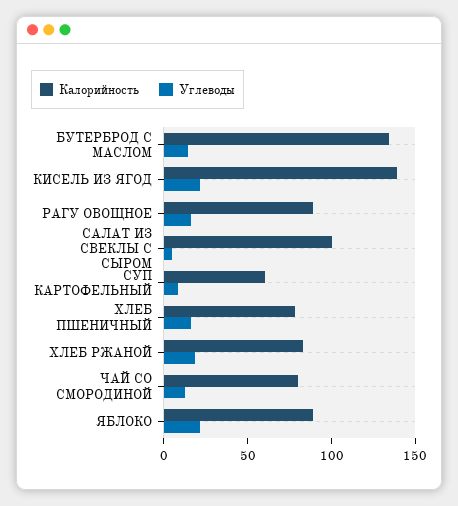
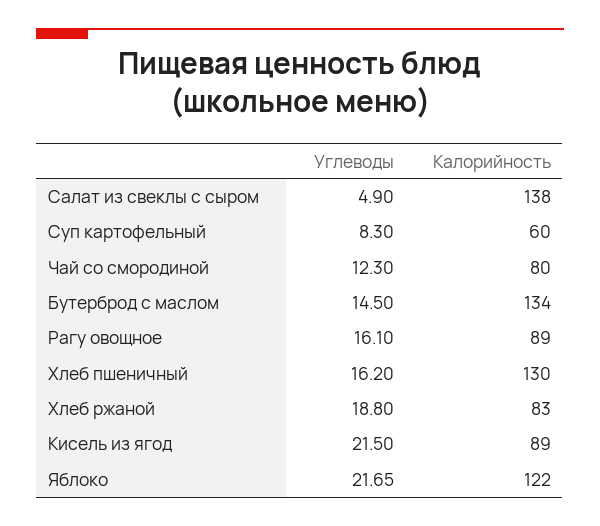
Калорийность, КИСЕЛЬ ИЗ ЯГОД: 140 -> 89
Калорийность, САЛАТ ИЗ СВЕКЛЫ С СЫРОМ: 100 -> 138
Калорийность, ХЛЕБ ПШЕНИЧНЫЙ: 80 -> 130
Калорийность, ЯБЛОКО: 90 -> 122

